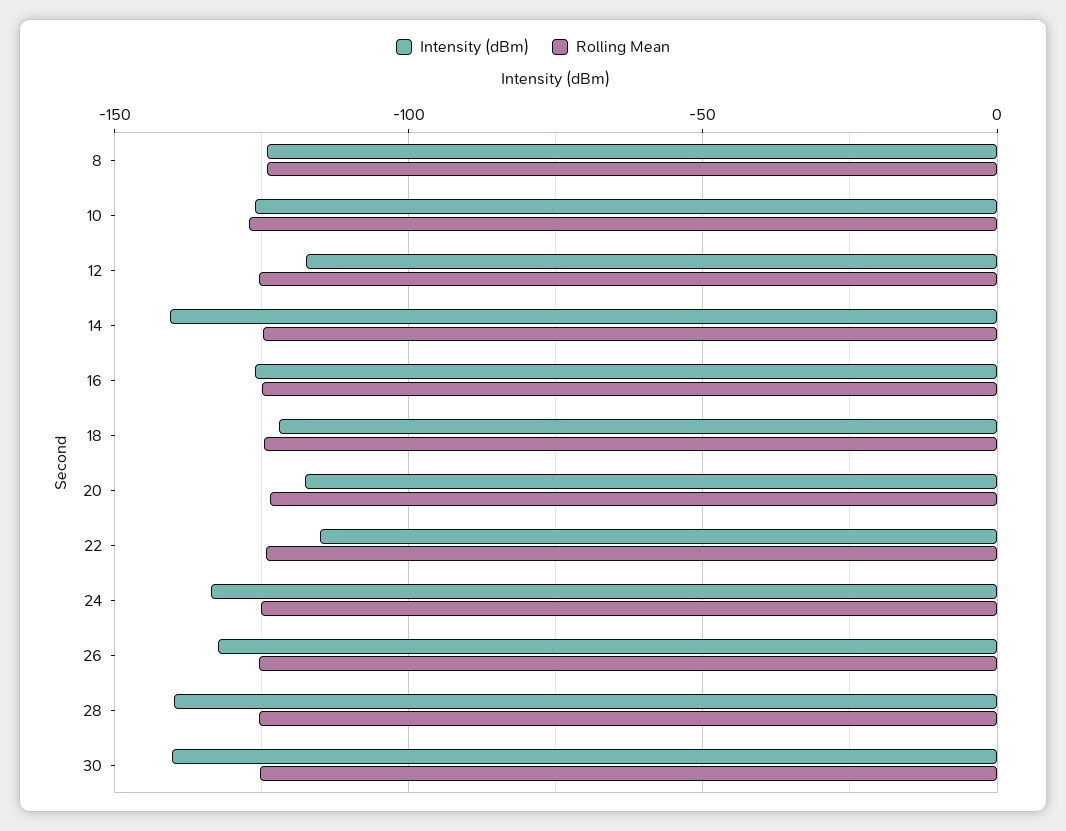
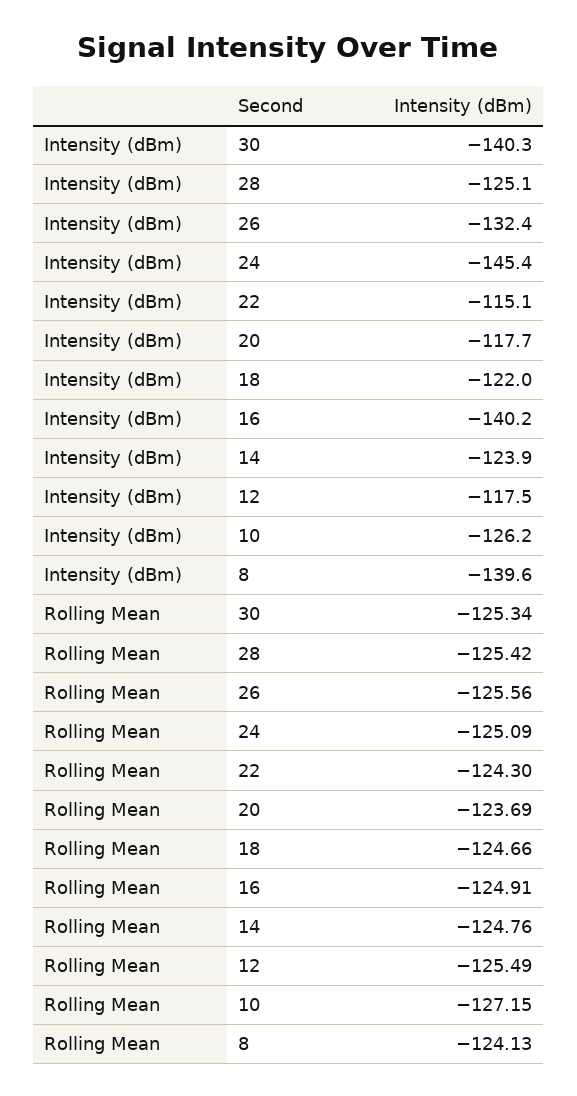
Intensity (dBm), 8: -125 -> -139.6
Intensity (dBm), 14: -140 -> -123.9
Intensity (dBm), 16: -125 -> -140.2
Intensity (dBm), 24: -135 -> -145.4
Intensity (dBm), 28: -140 -> -125.1

